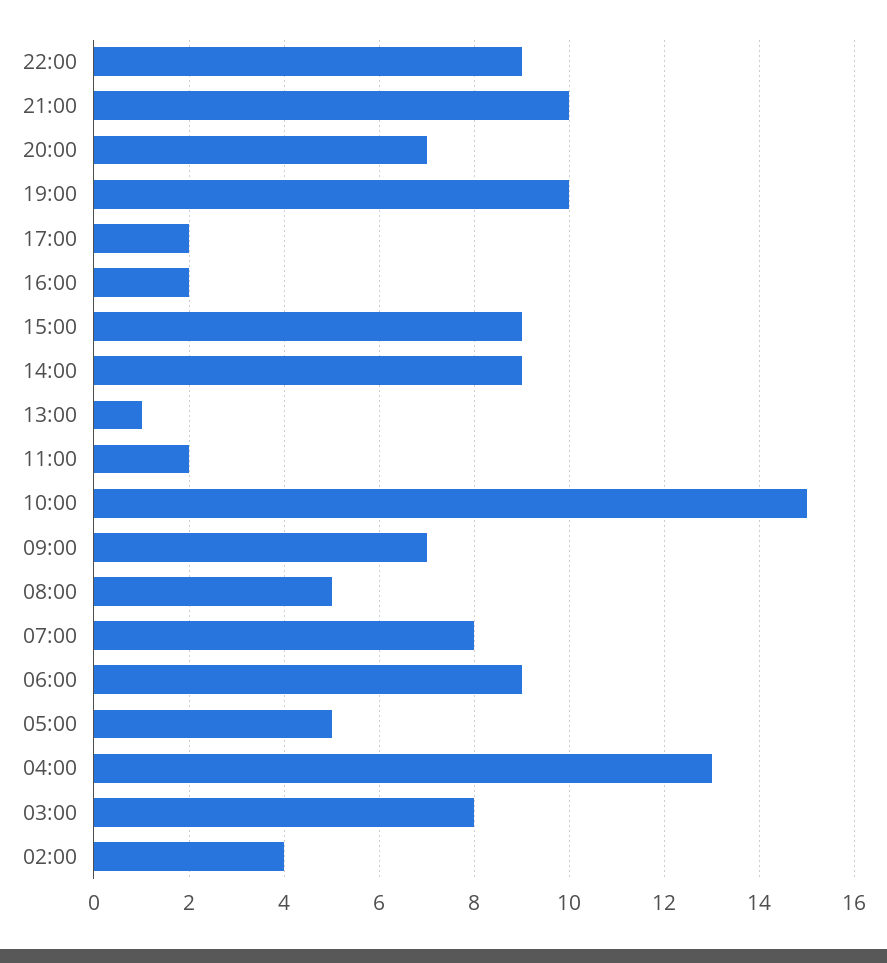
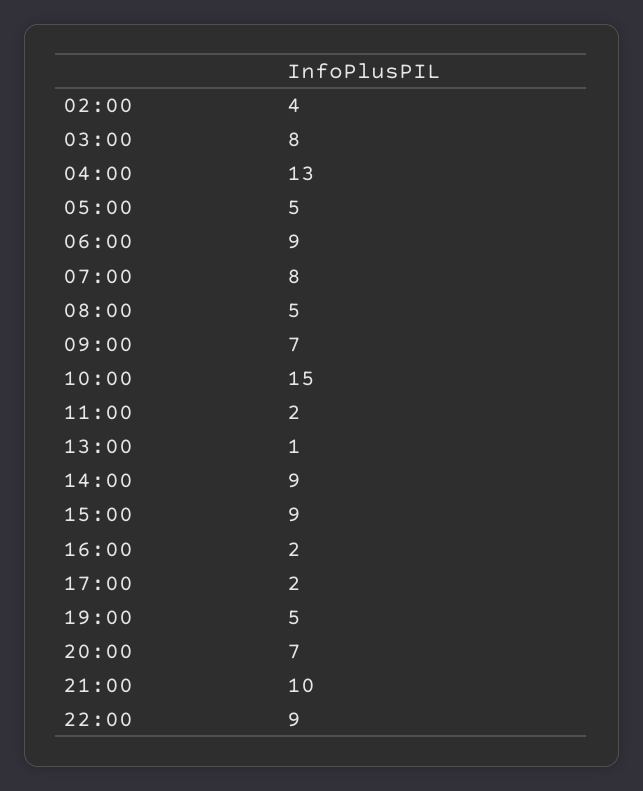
19:00: 10 -> 5

